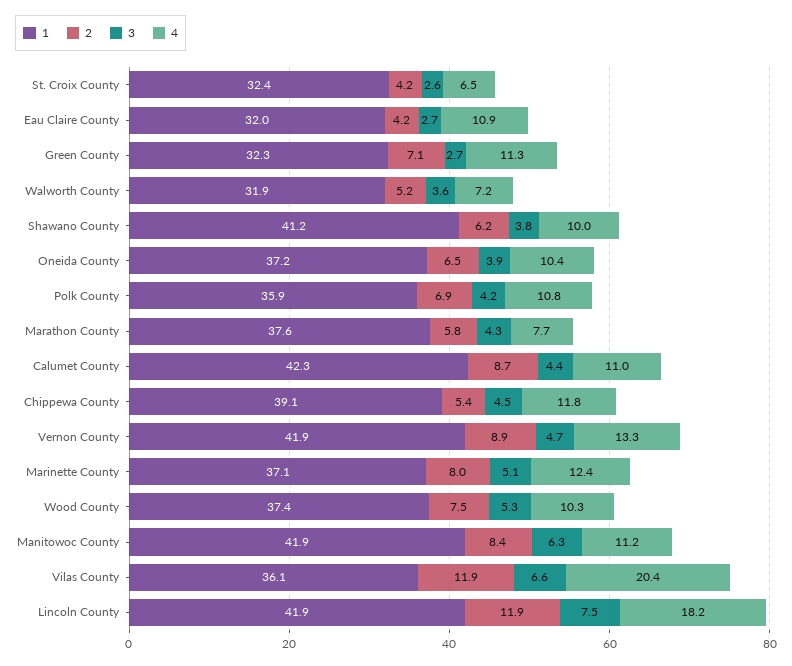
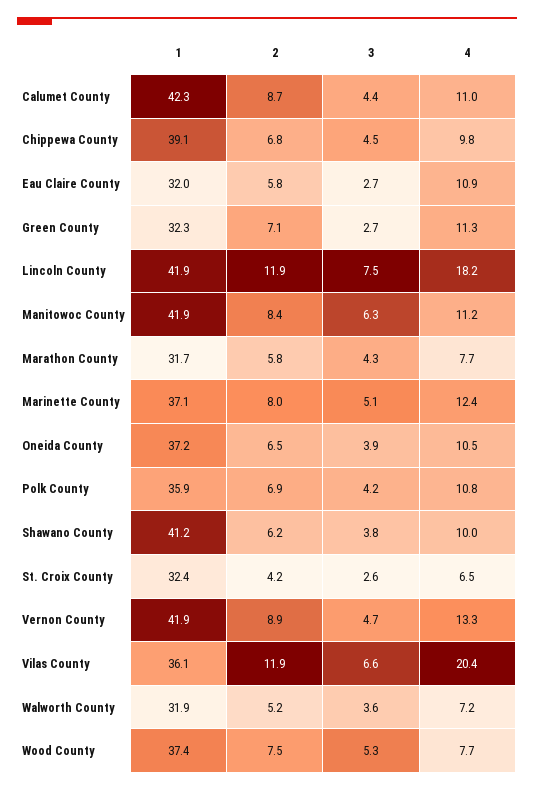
2, Eau Claire County: 4.2 -> 5.8
4, Oneida County: 10.4 -> 10.5
1, Marathon County: 37.6 -> 31.7
2, Chippewa County: 5.4 -> 6.8
4, Chippewa County: 11.8 -> 9.8
4, Wood County: 10.3 -> 7.7

